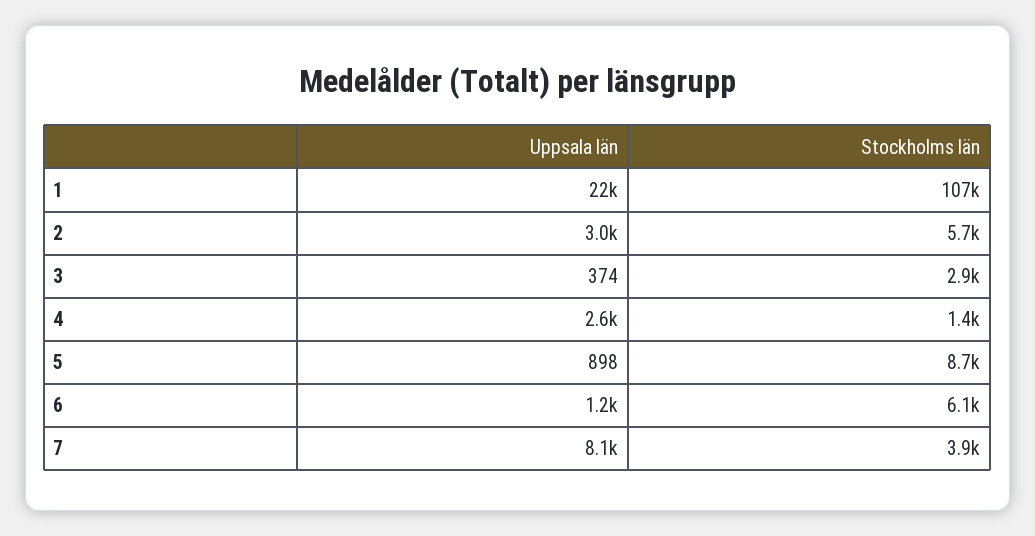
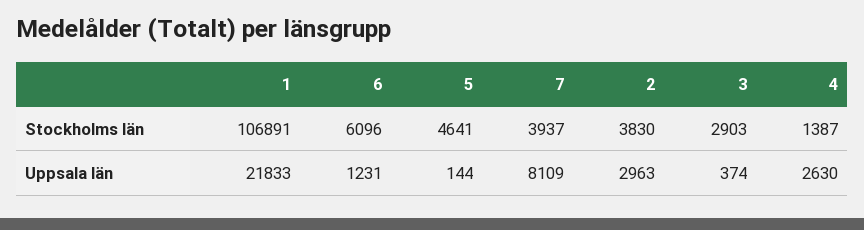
Stockholms län, 2: 5700 -> 3830
Uppsala län, 5: 898 -> 144
Stockholms län, 5: 8700 -> 4641

